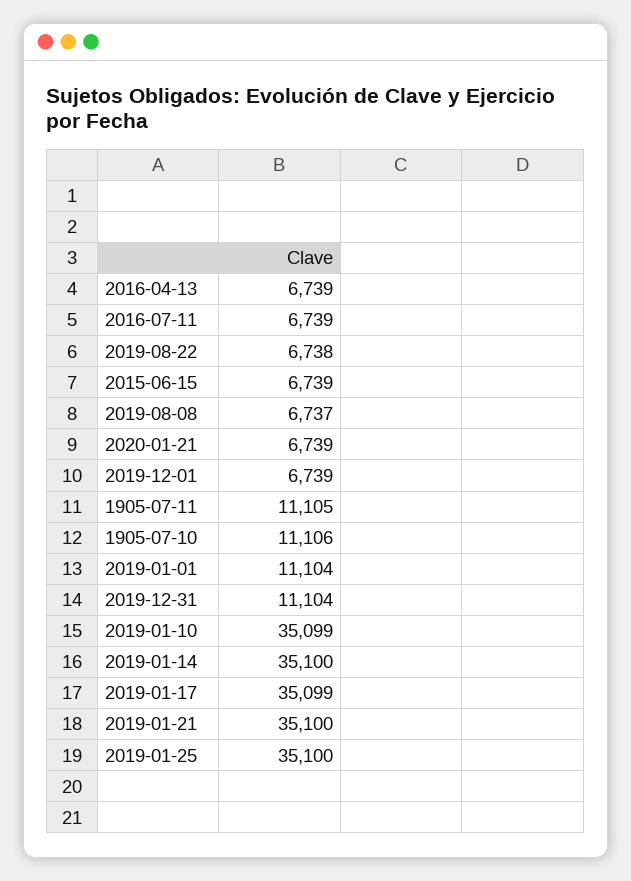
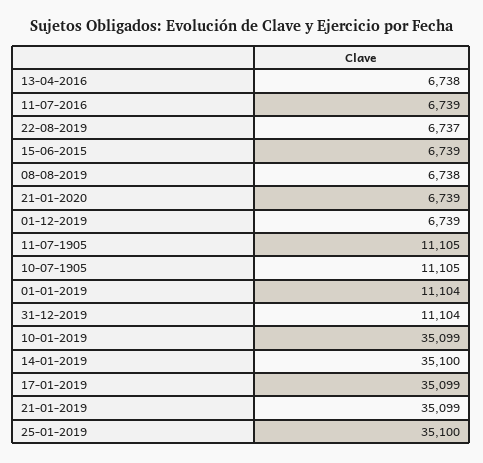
2016-04-13: 6739 -> 6738
2019-08-22: 6738 -> 6737
2019-08-08: 6737 -> 6738
1905-07-10: 11106 -> 11105
2019-01-21: 35100 -> 35099

